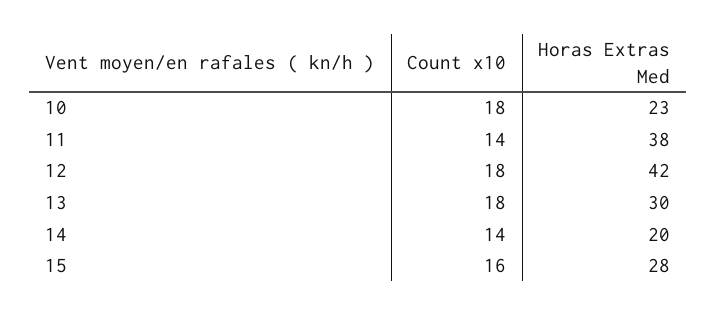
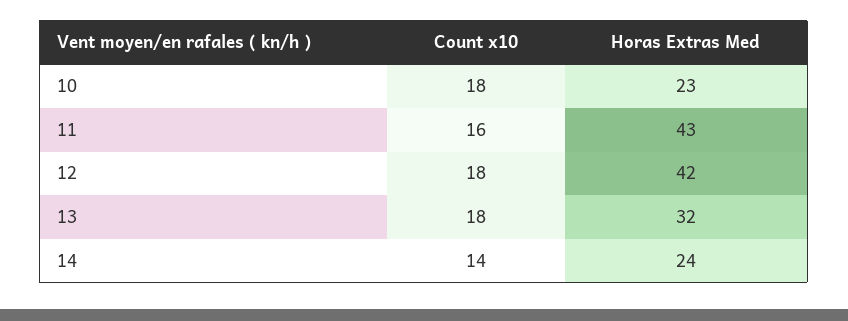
Count x10, 11: 14 -> 16
Horas Extras Med, 11: 38 -> 43
Horas Extras Med, 13: 30 -> 32
Horas Extras Med, 14: 20 -> 24
Count x10, 15: 16 -> none
Horas Extras Med, 15: 28 -> none

